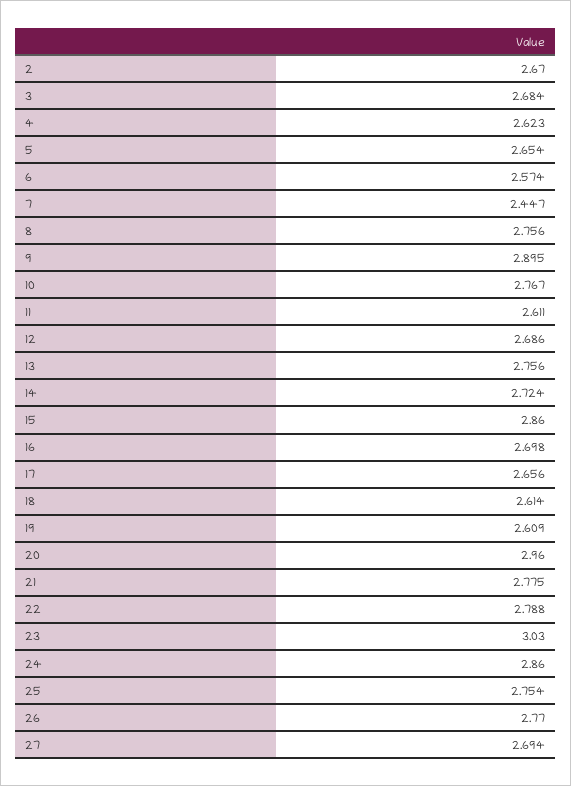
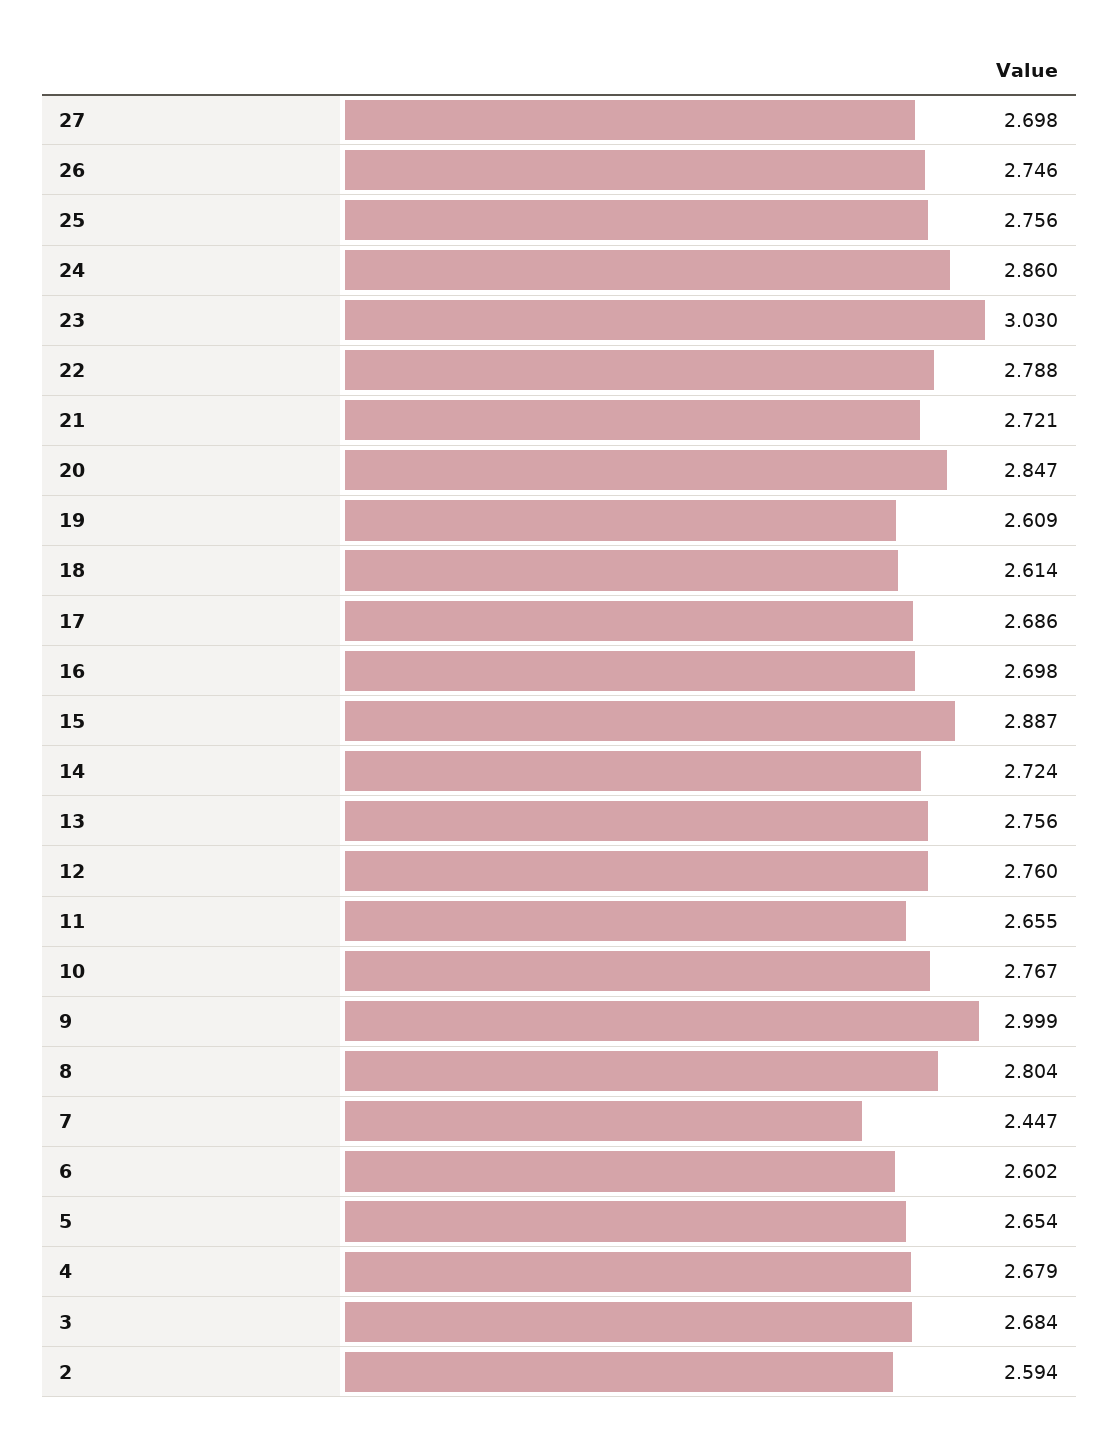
2: 2.67 -> 2.594
4: 2.623 -> 2.679
6: 2.574 -> 2.602
8: 2.756 -> 2.804
9: 2.895 -> 2.999
11: 2.611 -> 2.655
12: 2.686 -> 2.76
15: 2.86 -> 2.887
17: 2.656 -> 2.686
20: 2.96 -> 2.847
21: 2.775 -> 2.721
25: 2.754 -> 2.756
26: 2.77 -> 2.746
27: 2.694 -> 2.698

